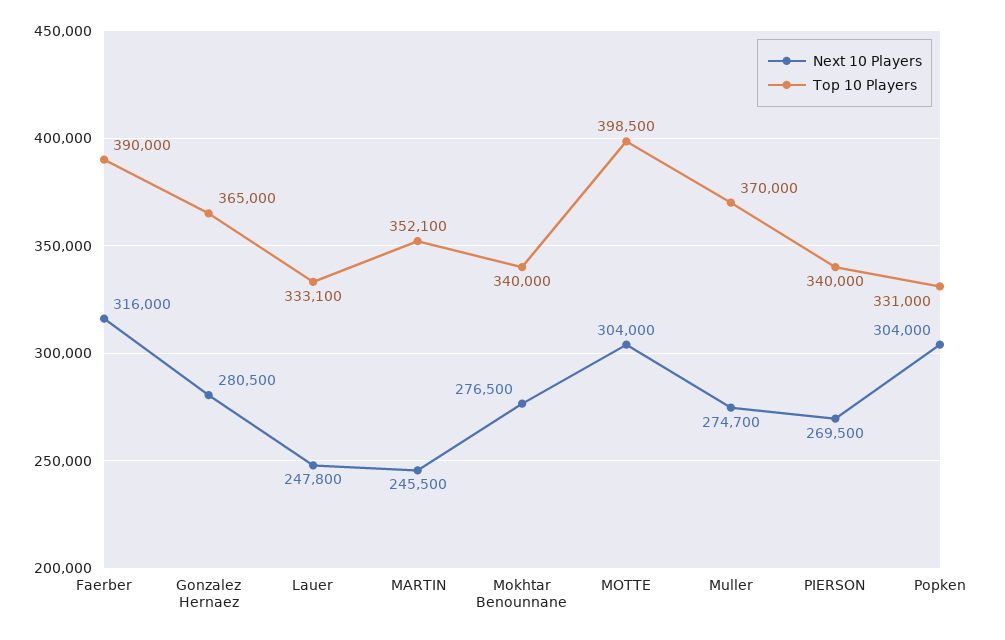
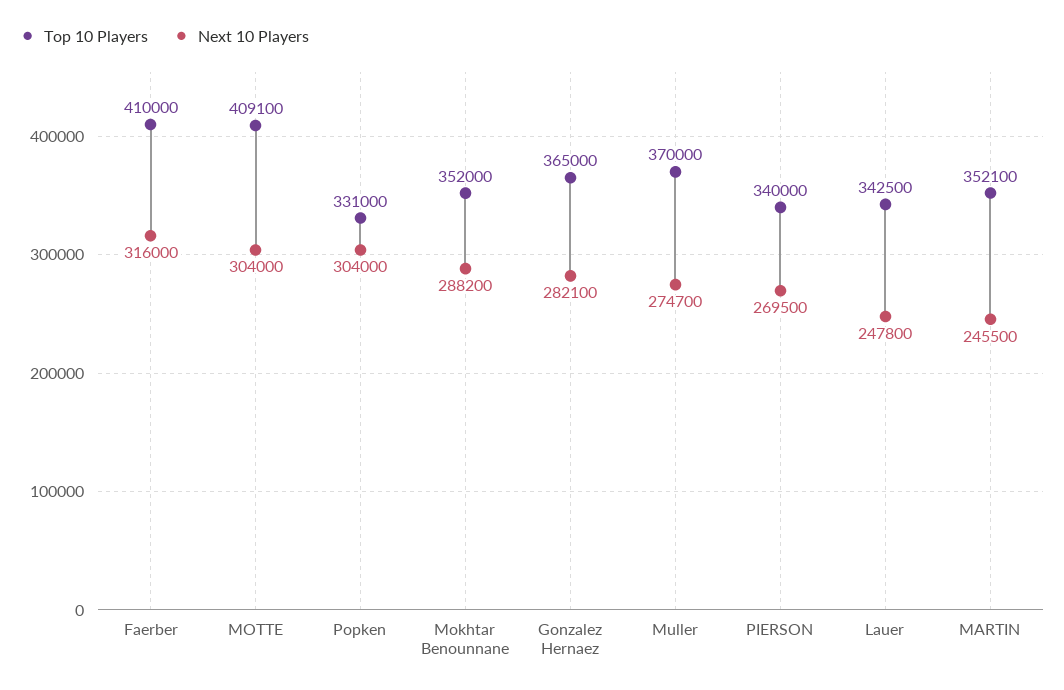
Top 10 Players, Faerber: 390000 -> 410000
Next 10 Players, Gonzalez Hernaez: 280500 -> 282100
Top 10 Players, Lauer: 333100 -> 342500
Next 10 Players, Mokhtar Benounnane: 276500 -> 288200
Top 10 Players, Mokhtar Benounnane: 340000 -> 352000
Top 10 Players, MOTTE: 398500 -> 409100

